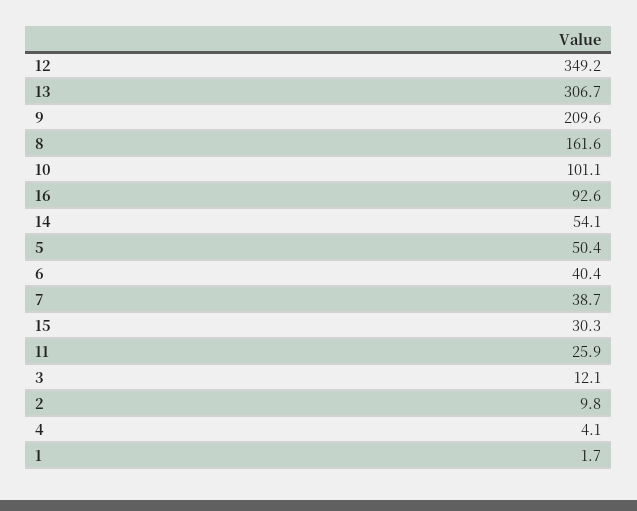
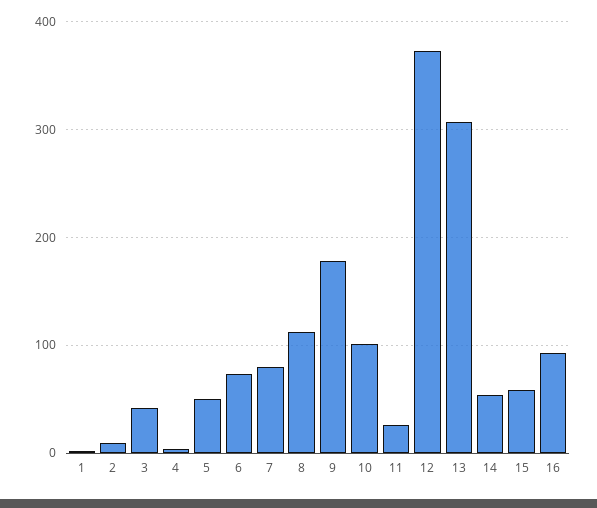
12: 349.2 -> 370
9: 209.6 -> 180
8: 161.6 -> 110
6: 40.4 -> 70
7: 38.7 -> 80
15: 30.3 -> 60
3: 12.1 -> 40

